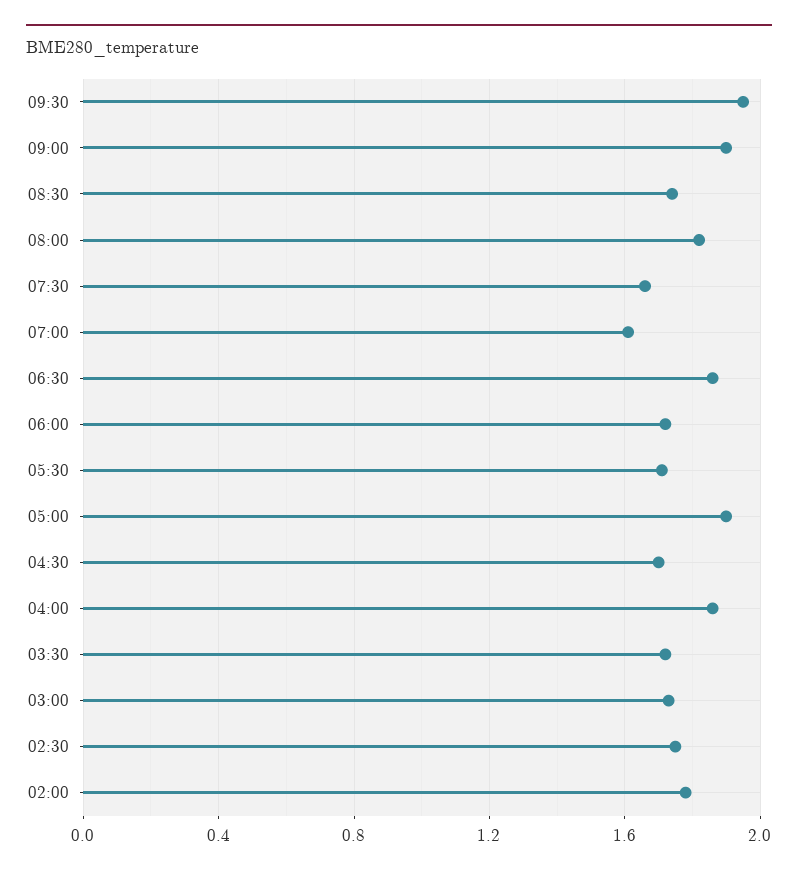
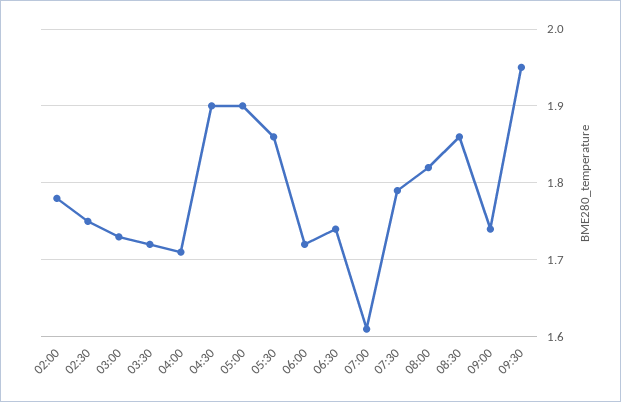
09:00: 1.9 -> 1.74
08:30: 1.75 -> 1.86
07:30: 1.65 -> 1.79
06:30: 1.85 -> 1.74
05:30: 1.7 -> 1.86
04:30: 1.7 -> 1.9
04:00: 1.85 -> 1.71

